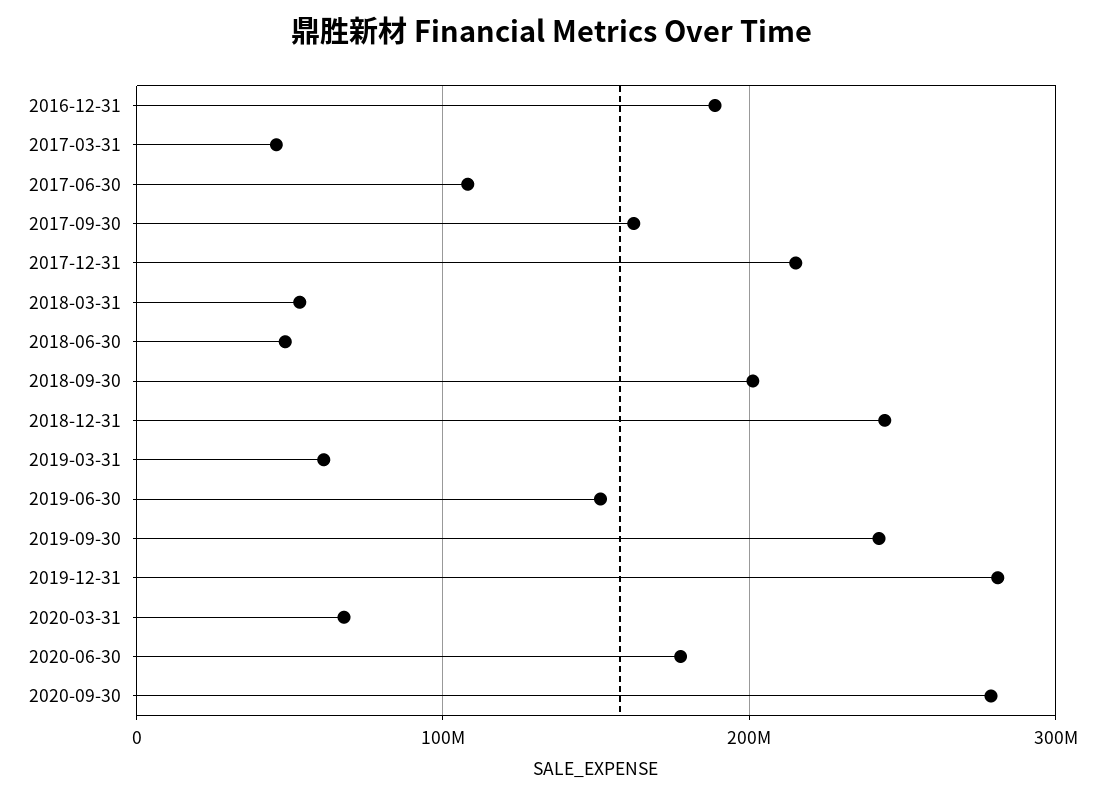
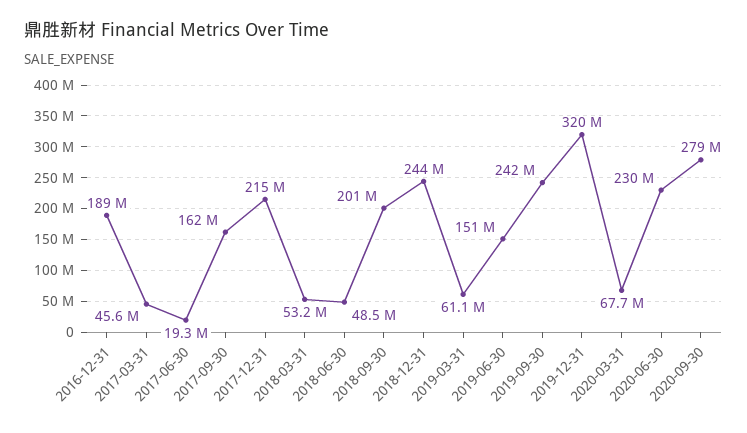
2017-06-30: 110000000 -> 19300000
2019-12-31: 280000000 -> 320000000
2020-06-30: 180000000 -> 230000000

